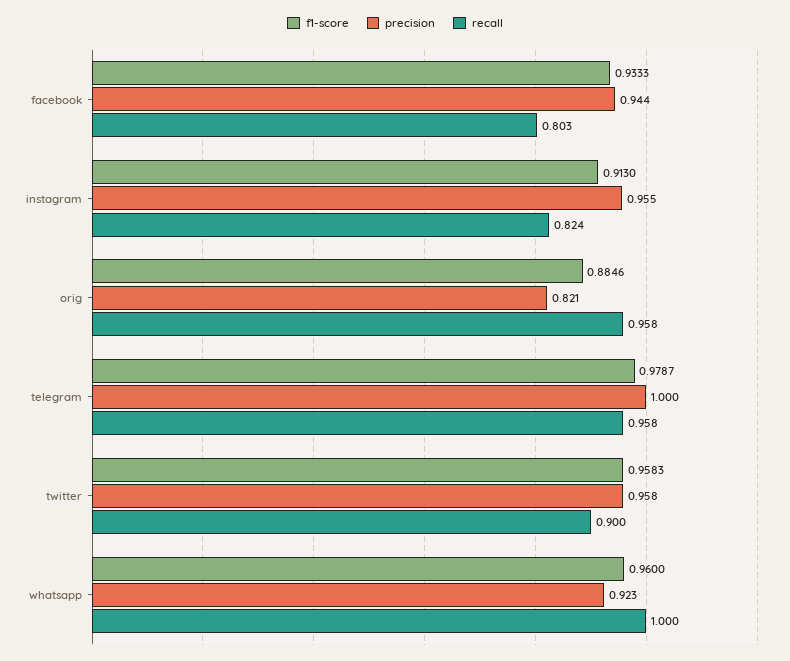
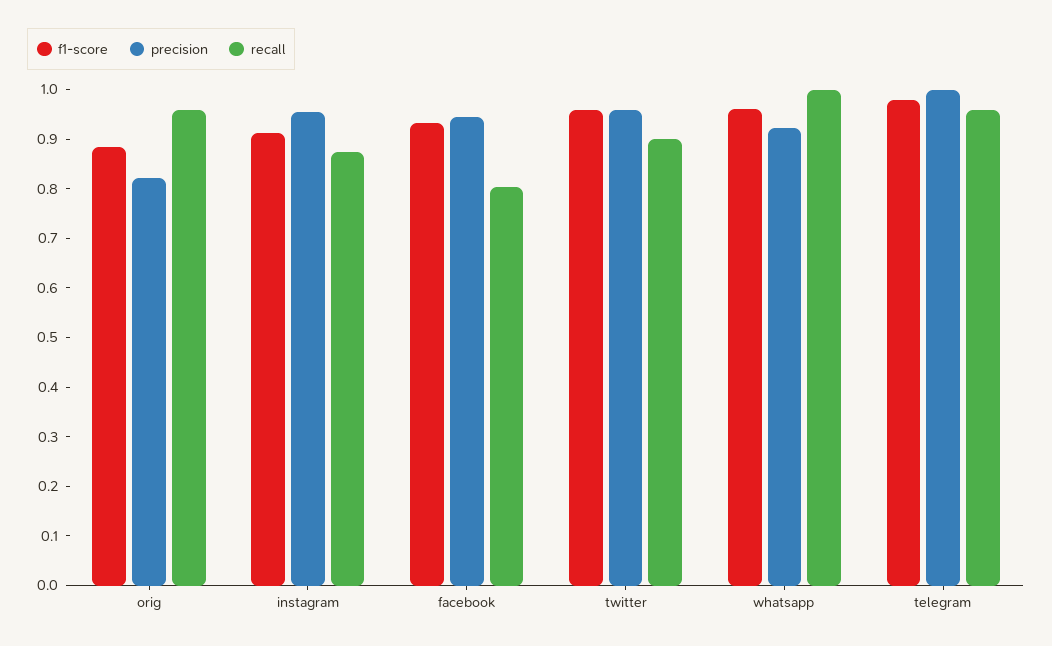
recall, instagram: 0.824 -> 0.88

